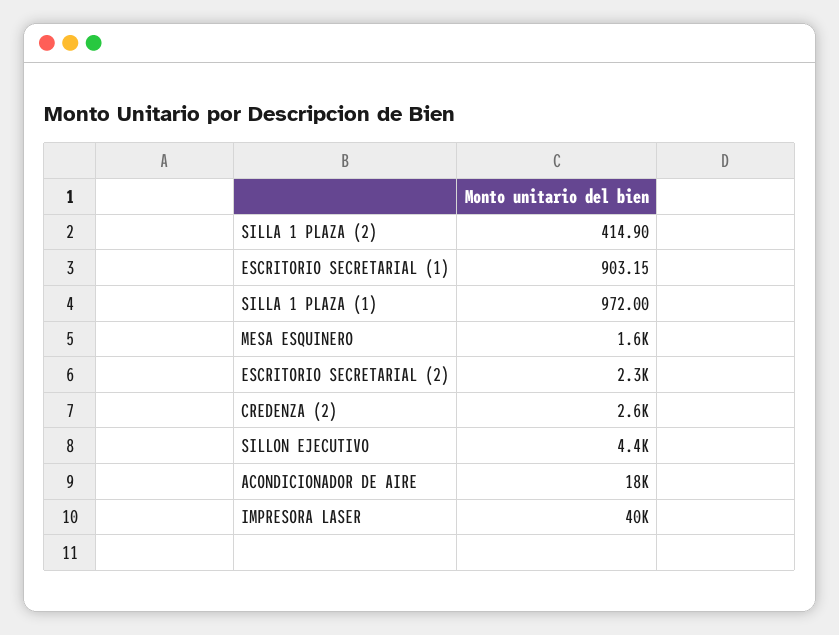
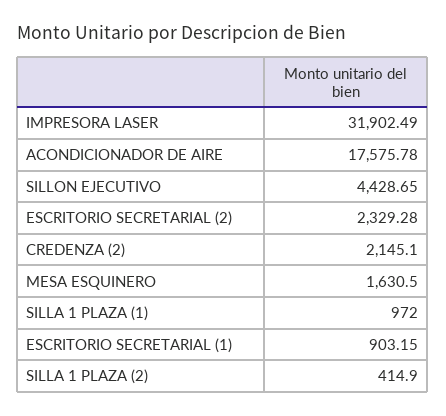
CREDENZA (2): 2600 -> 2145.1
IMPRESORA LASER: 40000 -> 31902.49

